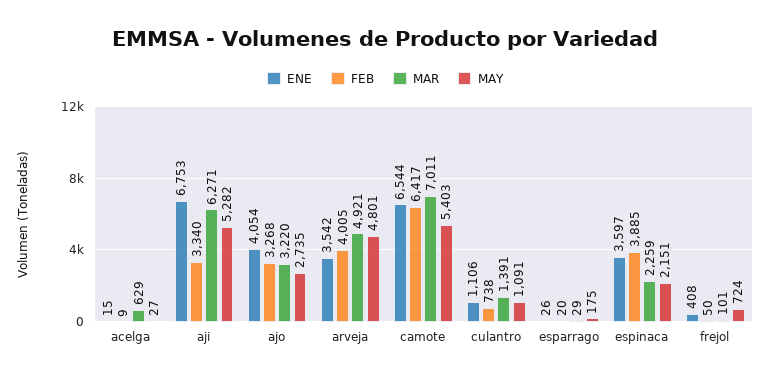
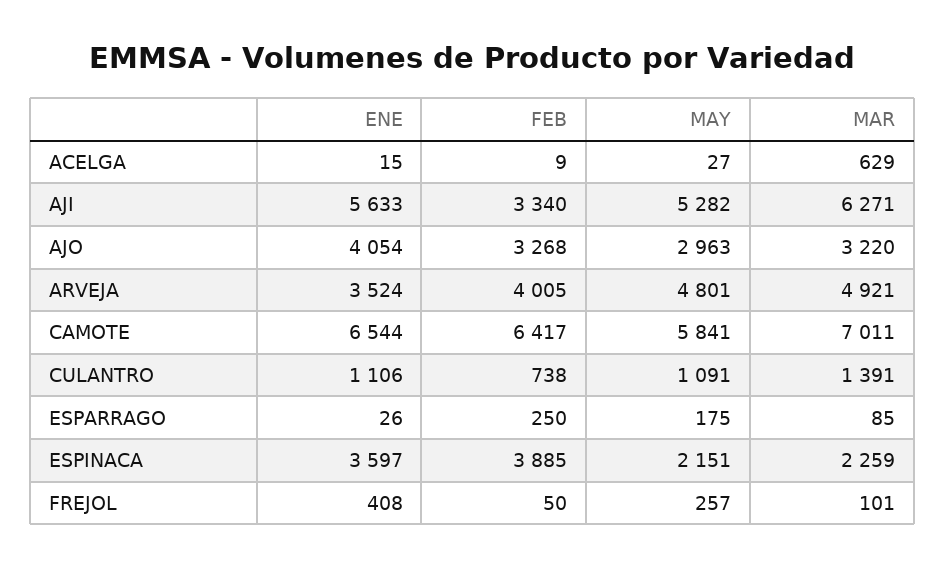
ENE, aji: 6753 -> 5633
MAY, ajo: 2735 -> 2963
ENE, arveja: 3542 -> 3524
MAY, camote: 5403 -> 5841
FEB, esparrago: 20 -> 250
MAR, esparrago: 29 -> 85
MAY, frejol: 724 -> 257

